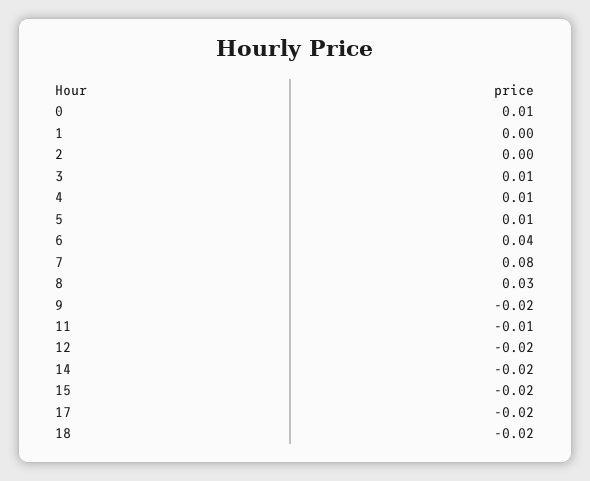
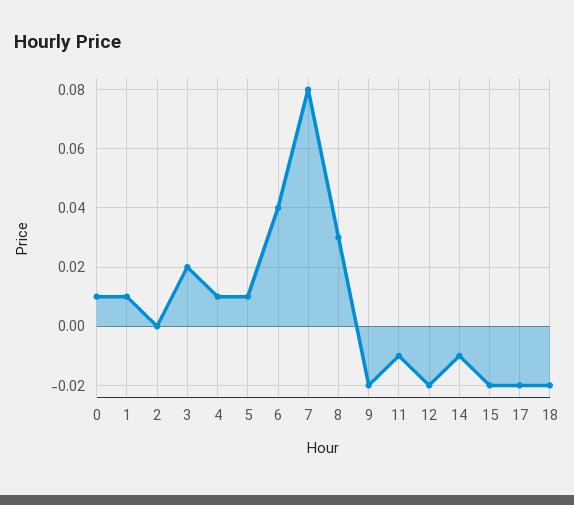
1: 0 -> 0.01
3: 0.01 -> 0.02
14: -0.02 -> -0.01

